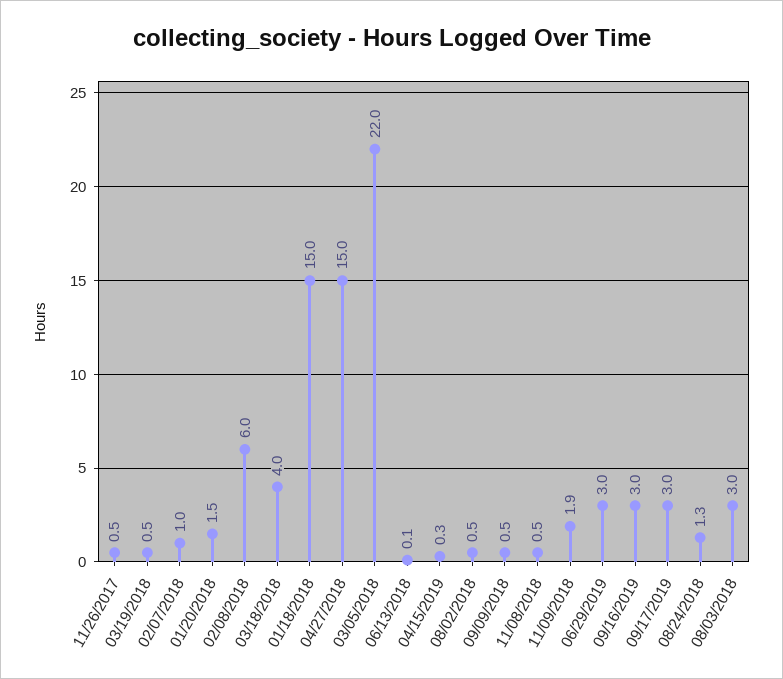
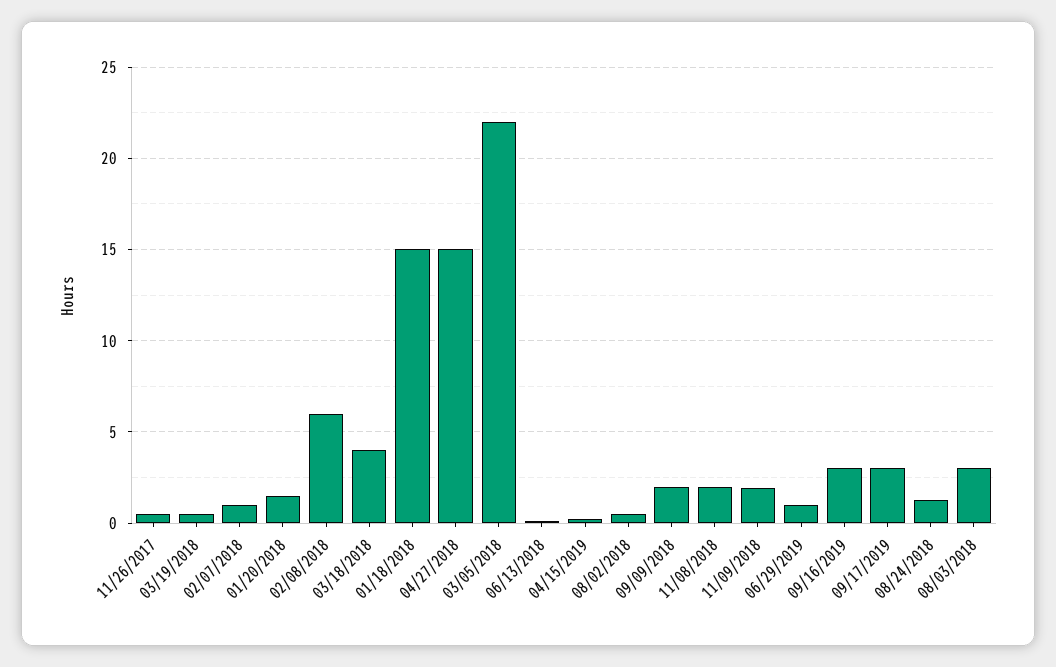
09/09/2018: 0.5 -> 2
11/08/2018: 0.5 -> 2
06/29/2019: 3 -> 1

